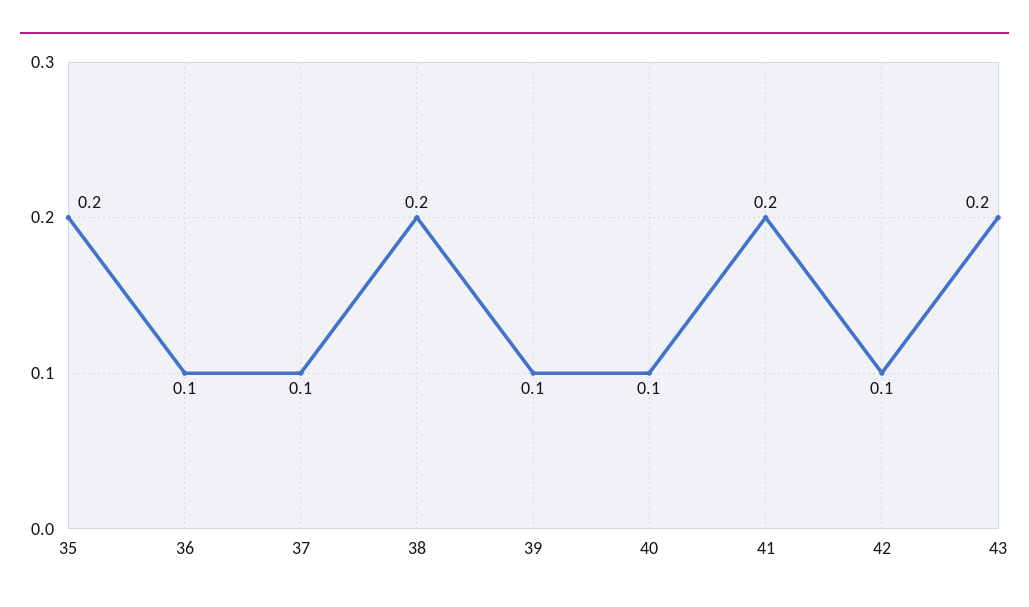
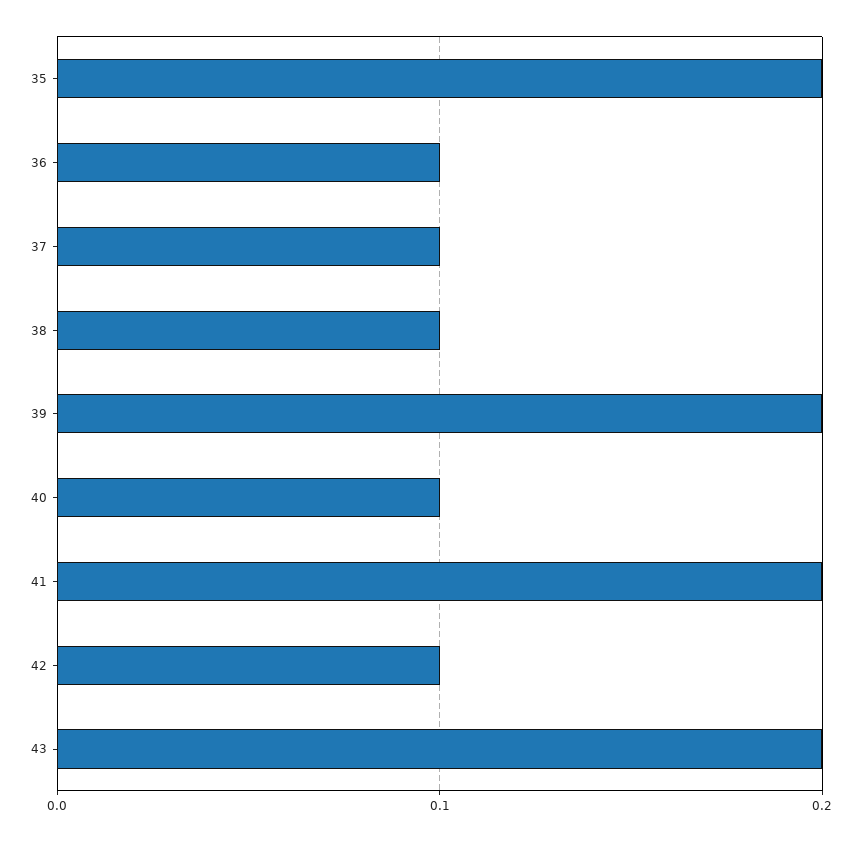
38: 0.2 -> 0.1
39: 0.1 -> 0.2

